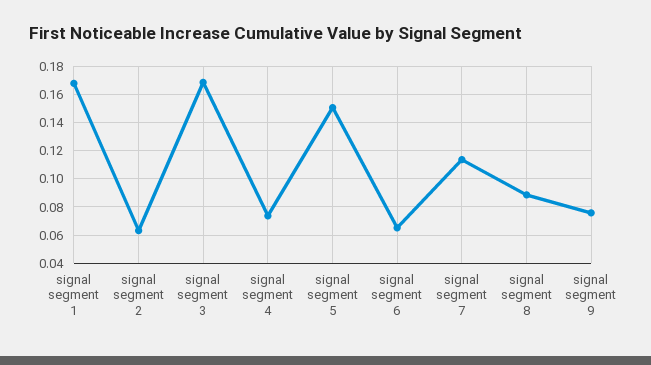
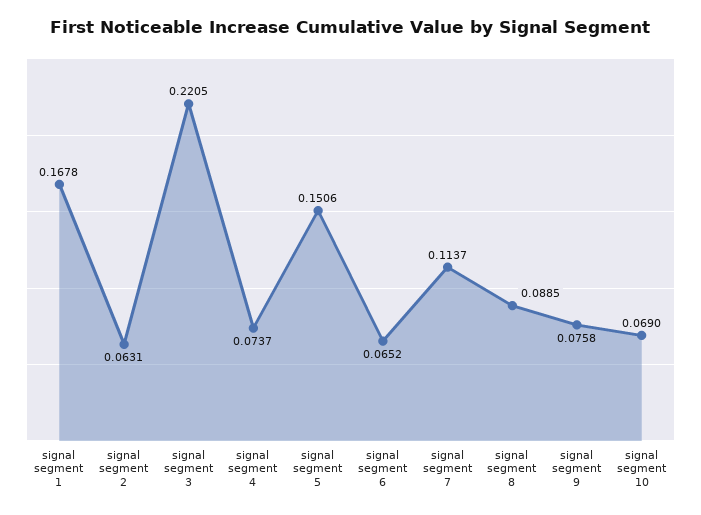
signal segment 3: 0.17 -> 0.2205
signal segment 10: none -> 0.069

